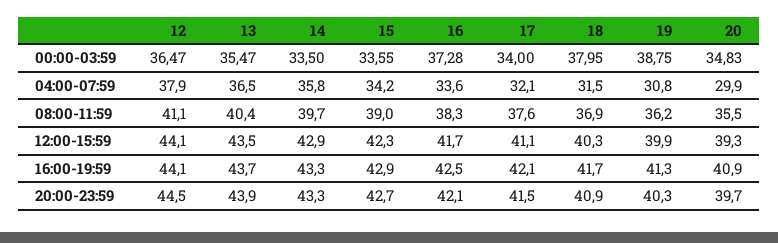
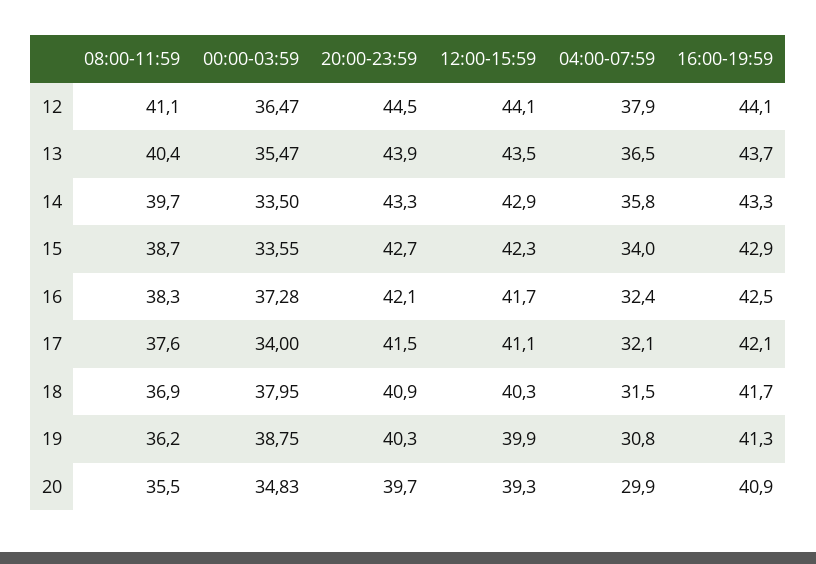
15, 04:00-07:59: 34.2 -> 34
16, 04:00-07:59: 33.6 -> 32.4
15, 08:00-11:59: 39 -> 38.7

